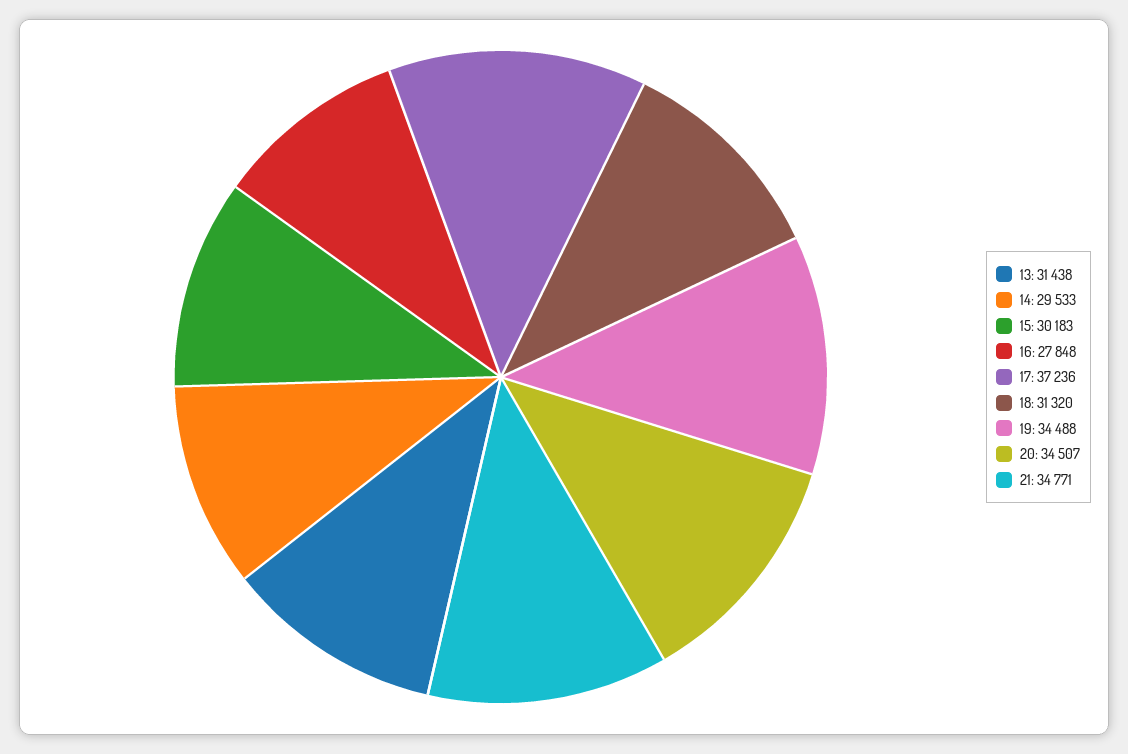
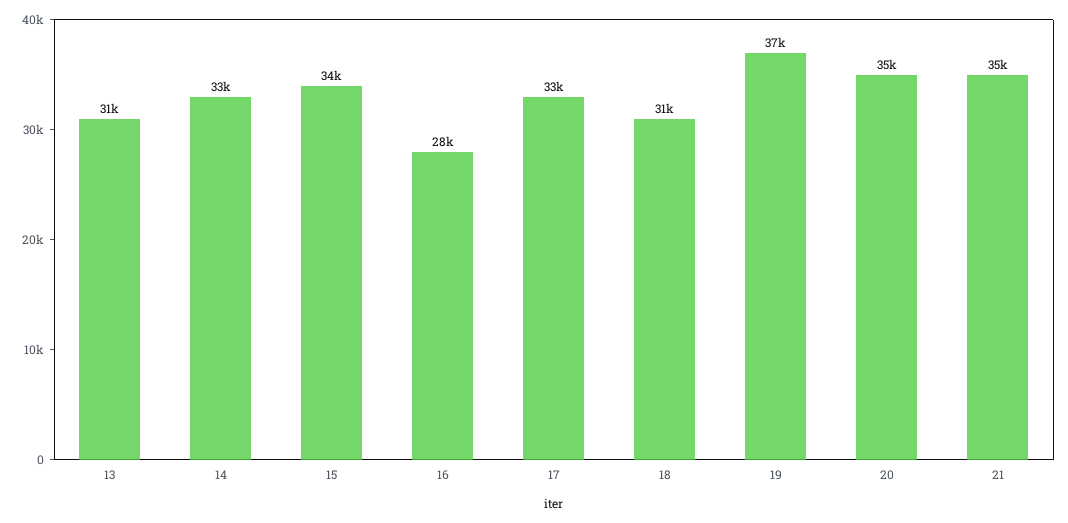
14: 29533 -> 33000
15: 30183 -> 34000
17: 37236 -> 33000
19: 34488 -> 37000

